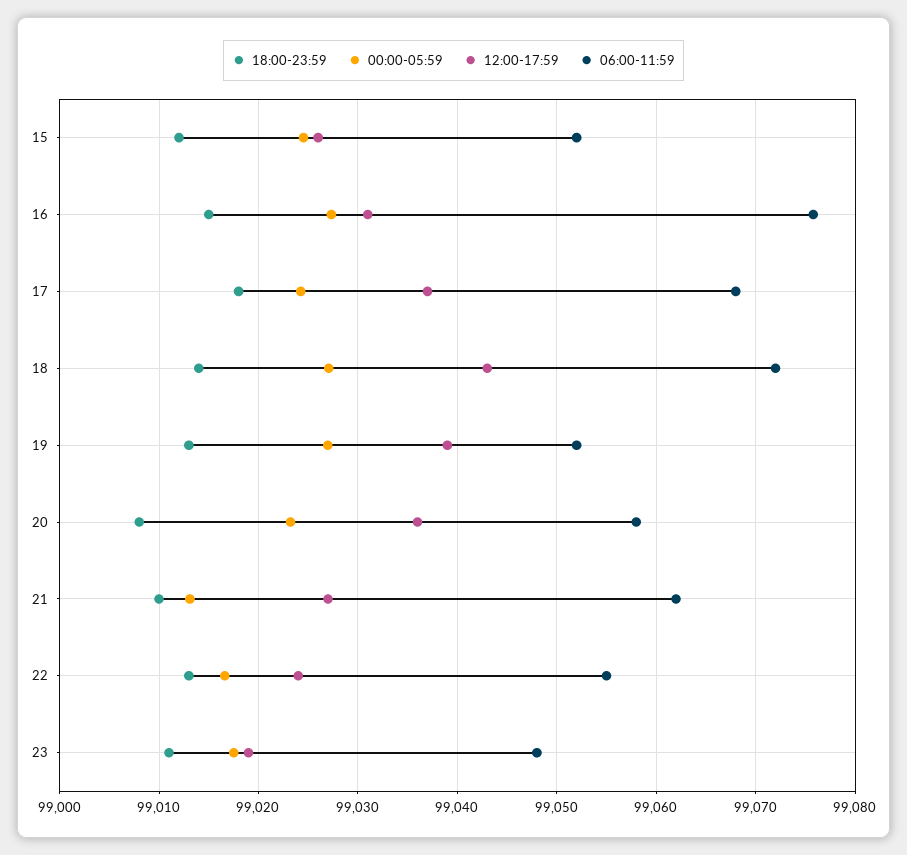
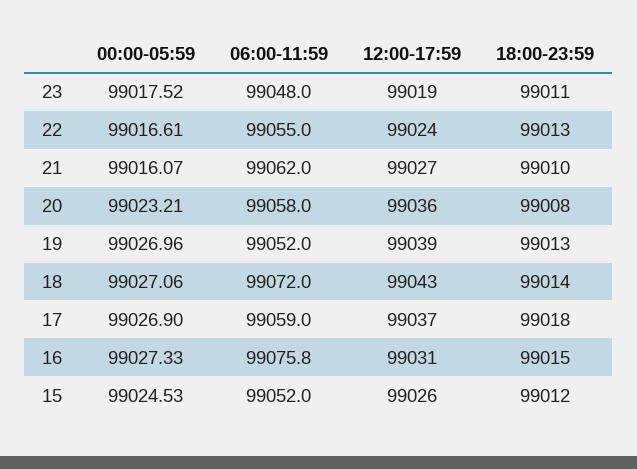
00:00-05:59, 17: 99024 -> 99026.9
06:00-11:59, 17: 99068 -> 99059
00:00-05:59, 21: 99013 -> 99016.07

